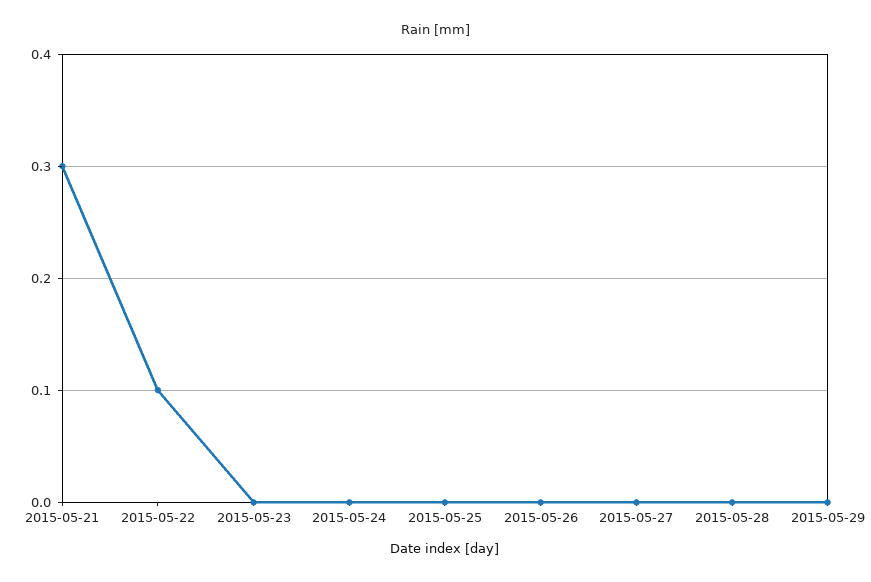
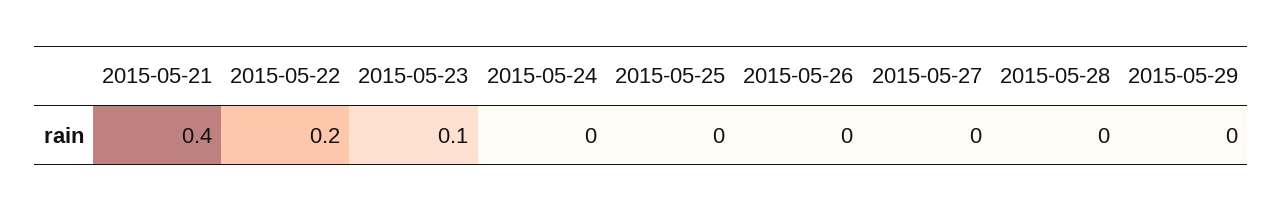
2015-05-21: 0.3 -> 0.4
2015-05-22: 0.1 -> 0.2
2015-05-23: 0 -> 0.1

